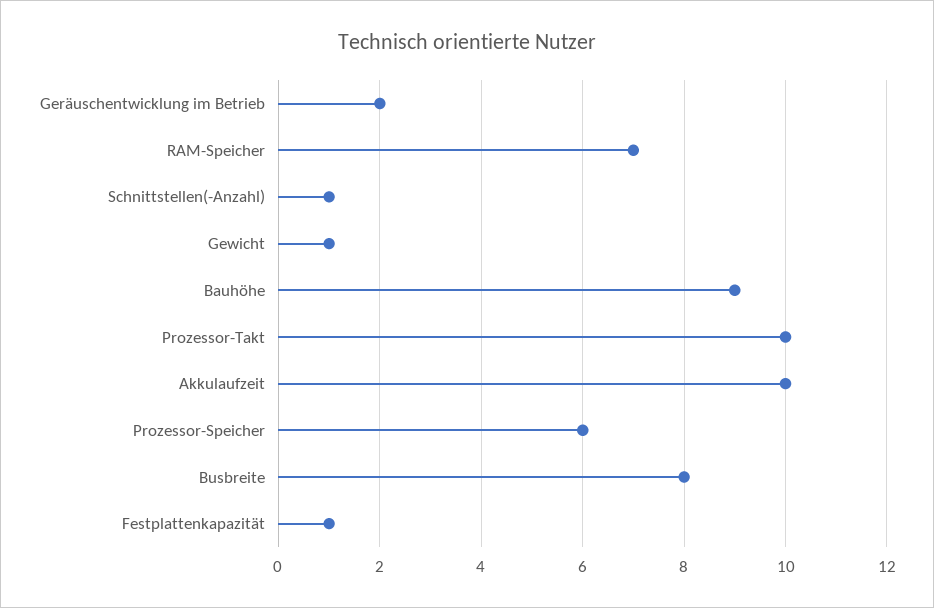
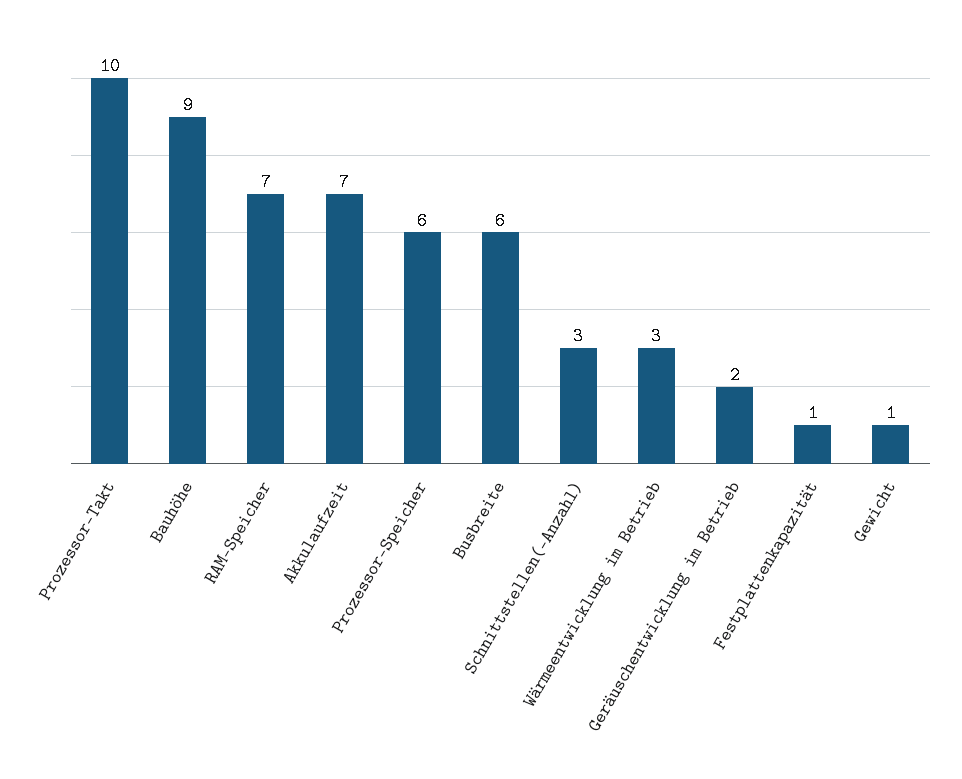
Schnittstellen(-Anzahl): 1 -> 3
Akkulaufzeit: 10 -> 7
Busbreite: 8 -> 6
Wärmeentwicklung im Betrieb: none -> 3

